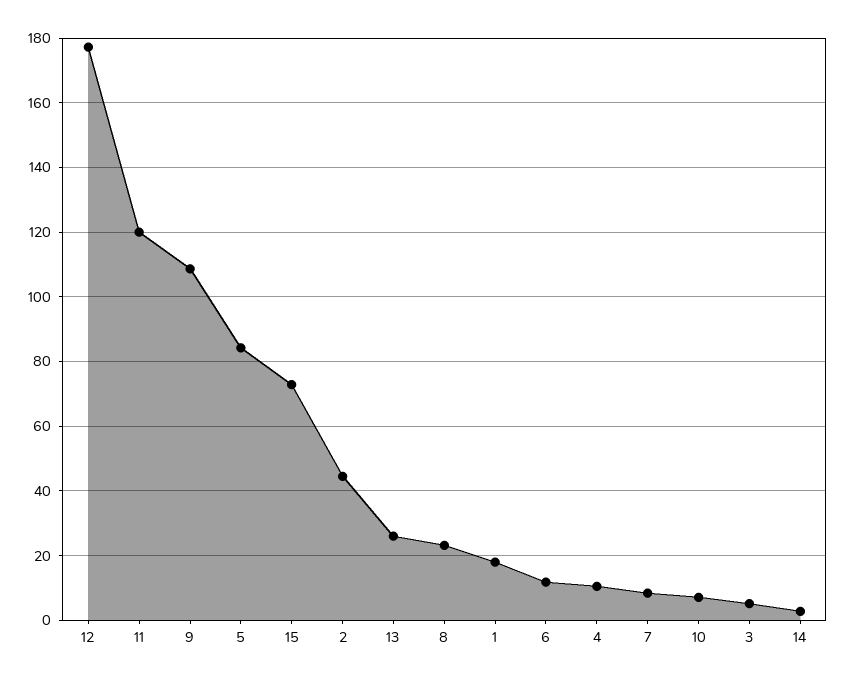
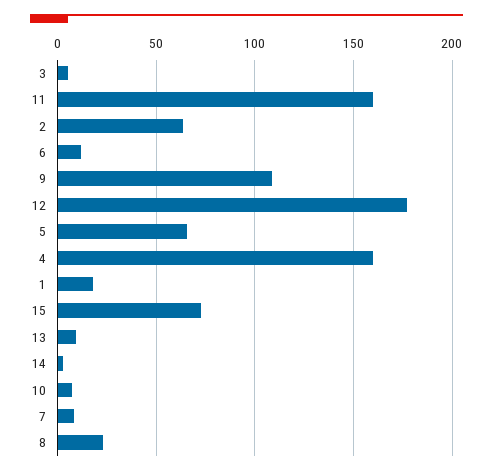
11: 120 -> 160
5: 84 -> 65
2: 44 -> 65
13: 26 -> 10
4: 10 -> 160

